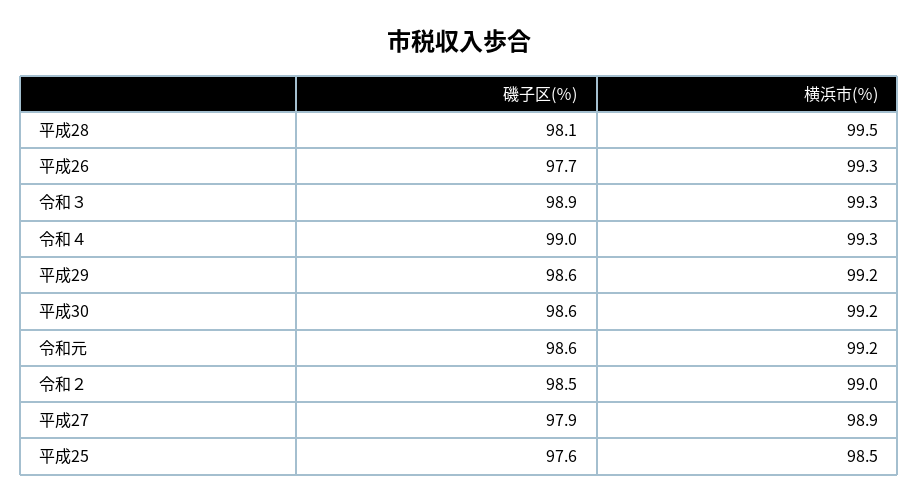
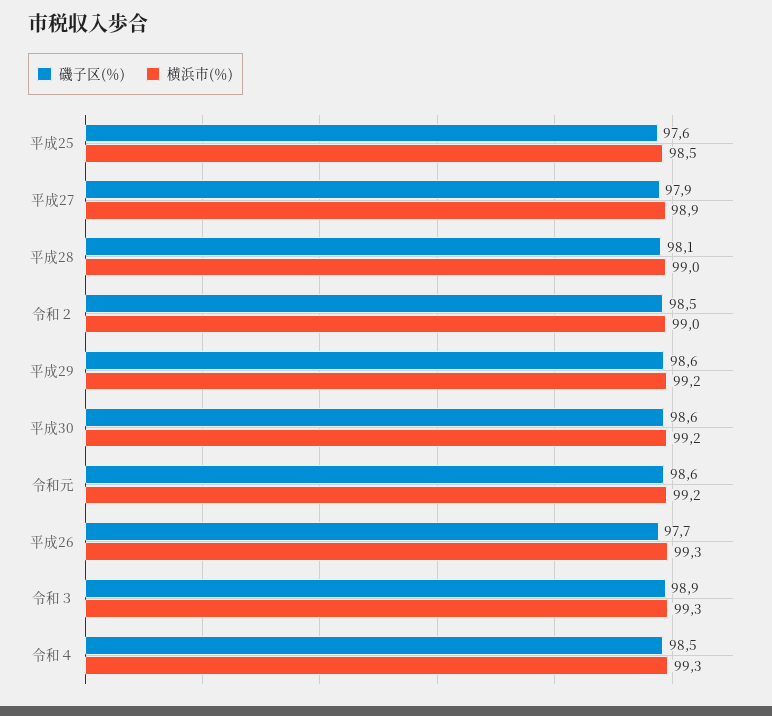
横浜市(％), 平成28: 99.5 -> 99
磯子区(％), 令和４: 99 -> 98.5

